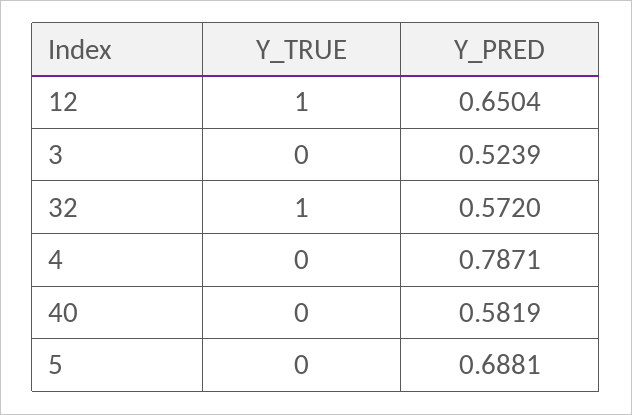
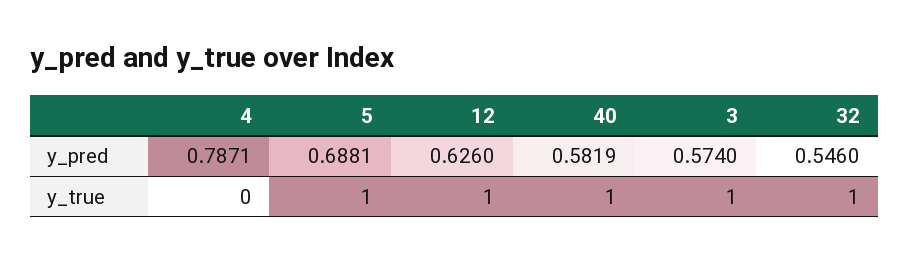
Y_PRED, 12: 0.6504 -> 0.626
Y_TRUE, 3: 0 -> 1
Y_PRED, 3: 0.5239 -> 0.574
Y_PRED, 32: 0.572 -> 0.546
Y_TRUE, 40: 0 -> 1
Y_TRUE, 5: 0 -> 1

